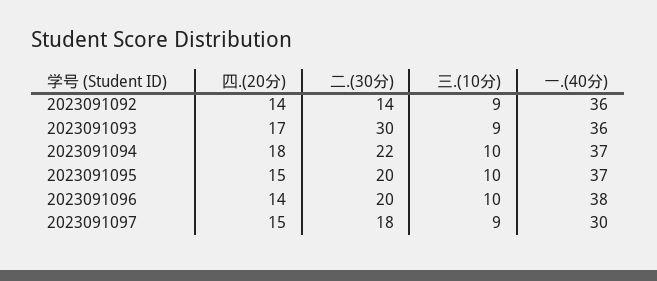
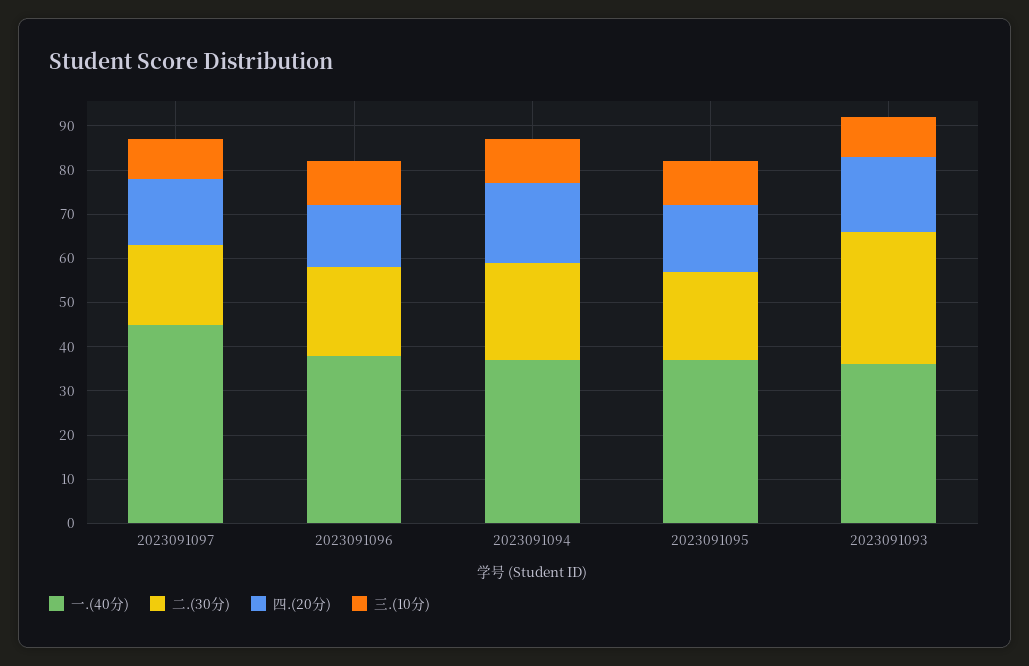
四.(20分), 2023091092: 14 -> none
二.(30分), 2023091092: 14 -> none
三.(10分), 2023091092: 9 -> none
一.(40分), 2023091092: 36 -> none
一.(40分), 2023091097: 30 -> 45

